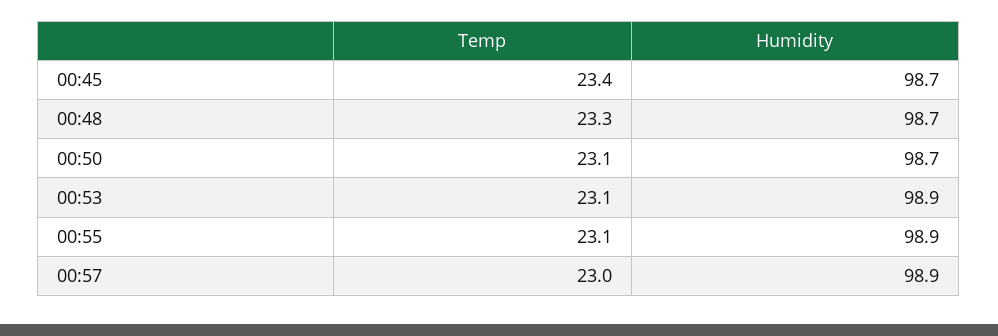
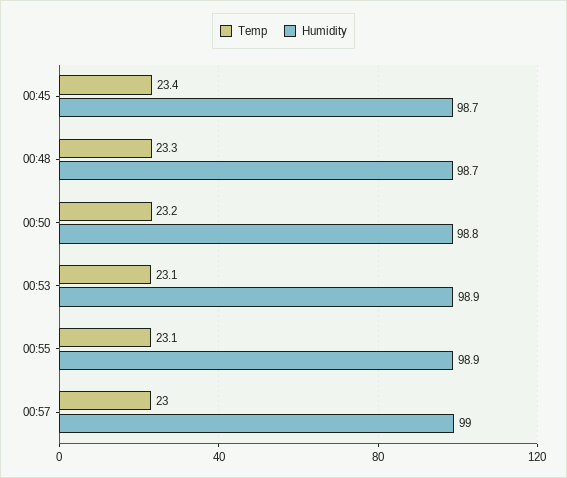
Temp, 00:50: 23.1 -> 23.2
Humidity, 00:50: 98.7 -> 98.8
Humidity, 00:57: 98.9 -> 99

